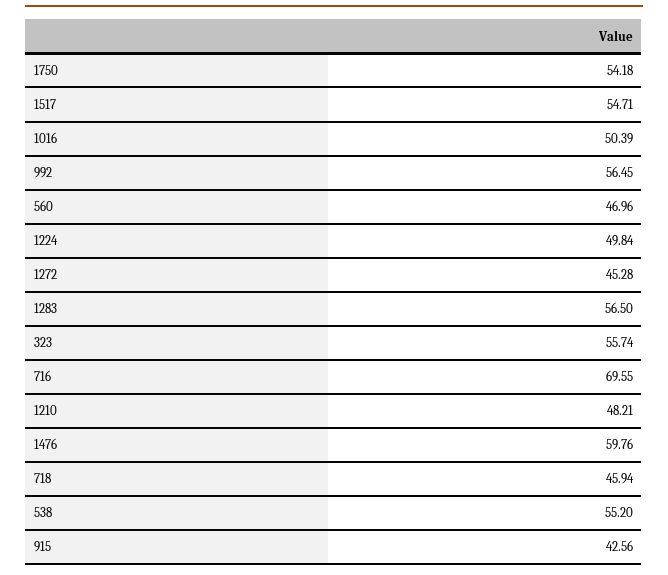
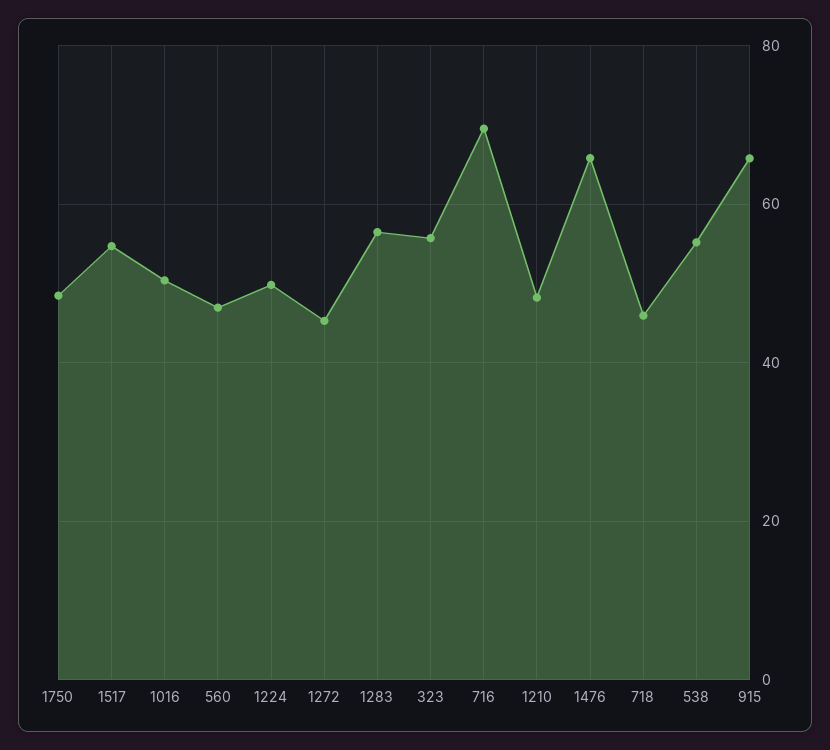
1750: 54.18 -> 48
992: 56.45 -> none
1476: 59.76 -> 66
915: 42.56 -> 66

